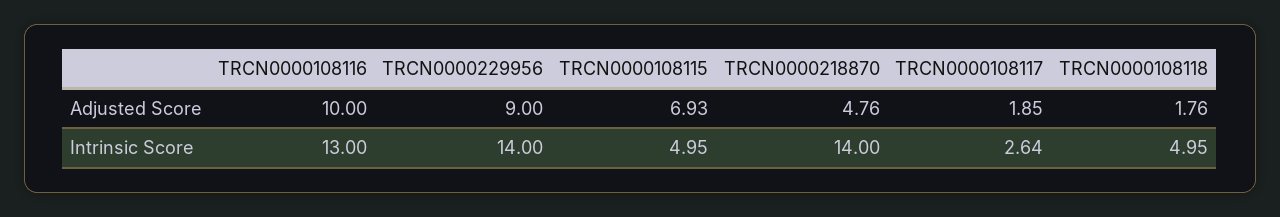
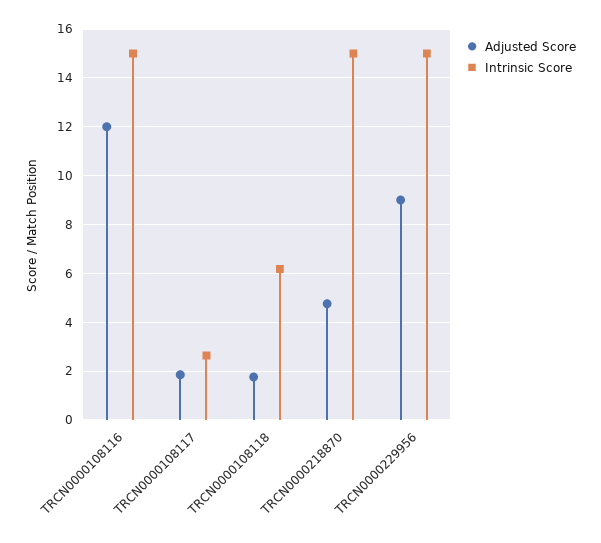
Adjusted Score, TRCN0000108116: 10 -> 12
Adjusted Score, TRCN0000108115: 6.93 -> none
Intrinsic Score, TRCN0000108116: 13 -> 15
Intrinsic Score, TRCN0000229956: 14 -> 15
Intrinsic Score, TRCN0000108115: 4.95 -> none
Intrinsic Score, TRCN0000218870: 14 -> 15
Intrinsic Score, TRCN0000108118: 4.95 -> 6.25

